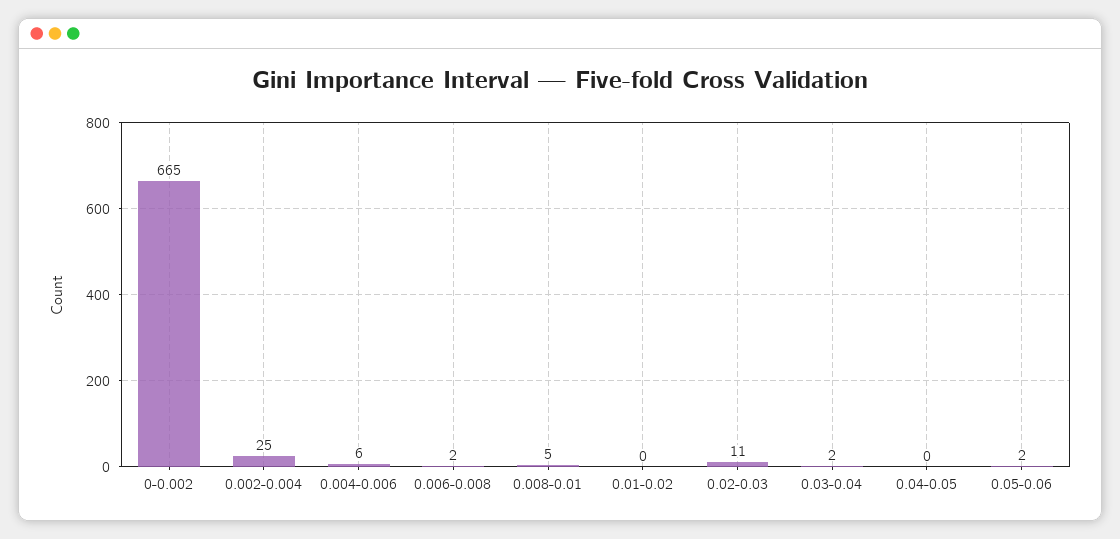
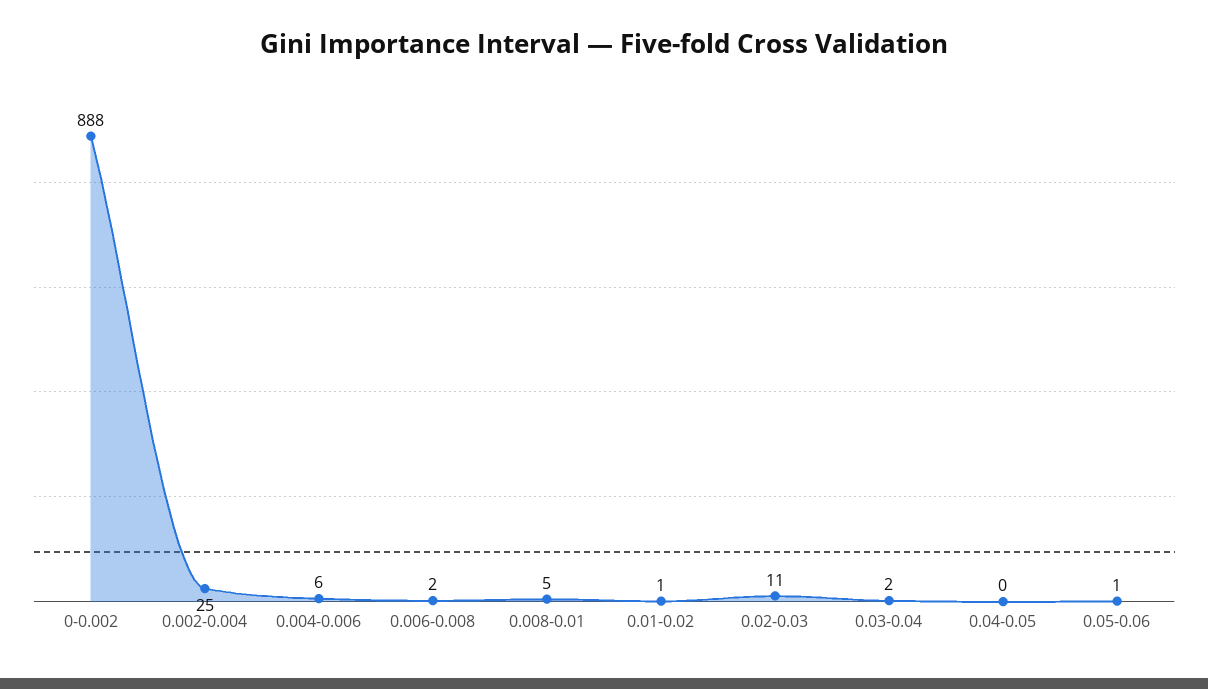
0-0.002: 665 -> 888
0.01-0.02: 0 -> 1
0.05-0.06: 2 -> 1

